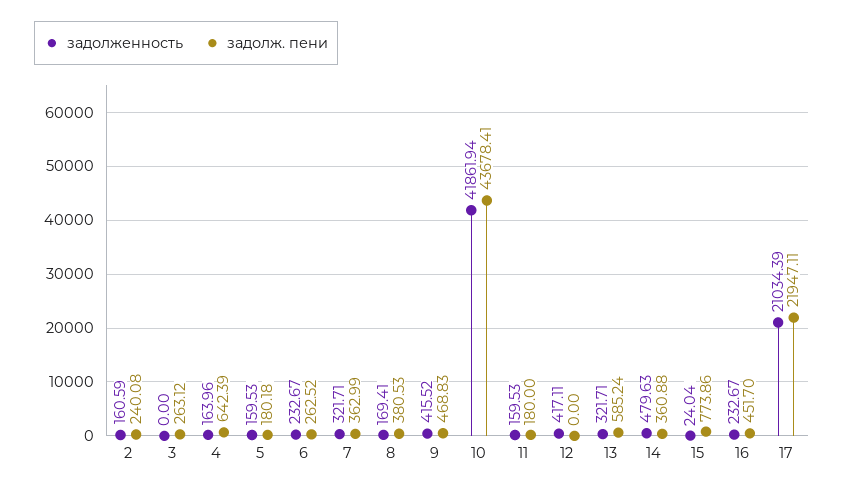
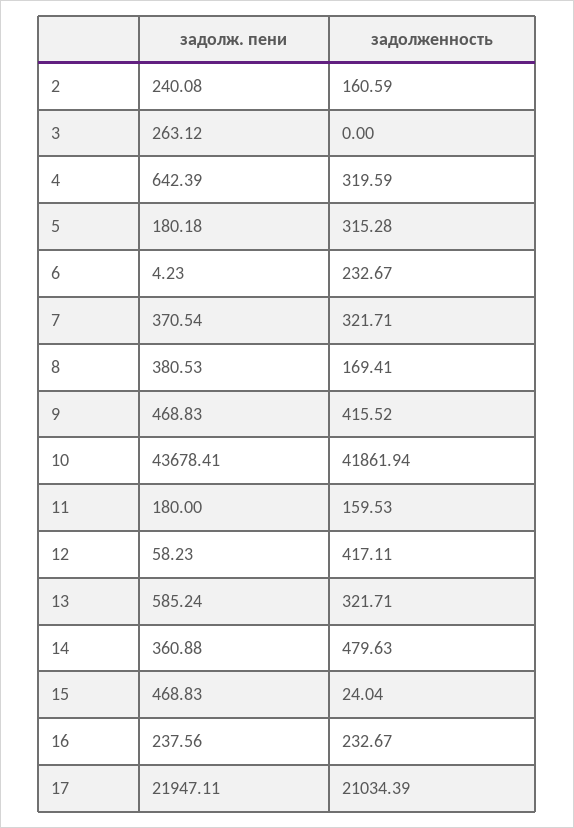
задолженность, 4: 163.96 -> 319.59
задолженность, 5: 159.53 -> 315.28
задолж. пени, 6: 262.52 -> 4.23
задолж. пени, 7: 362.99 -> 370.54
задолж. пени, 12: 0 -> 58.23
задолж. пени, 15: 773.86 -> 468.83
задолж. пени, 16: 451.7 -> 237.56

